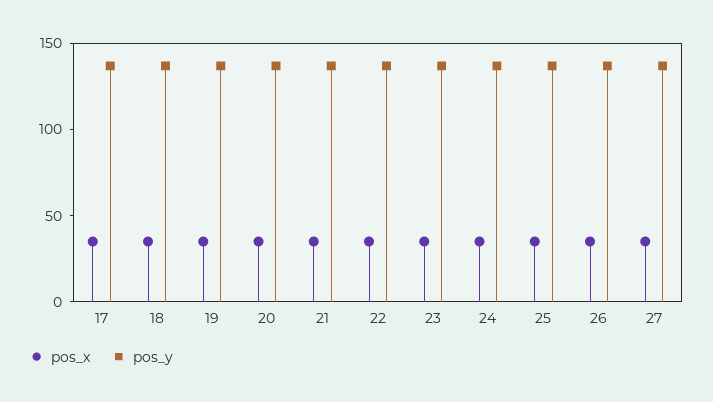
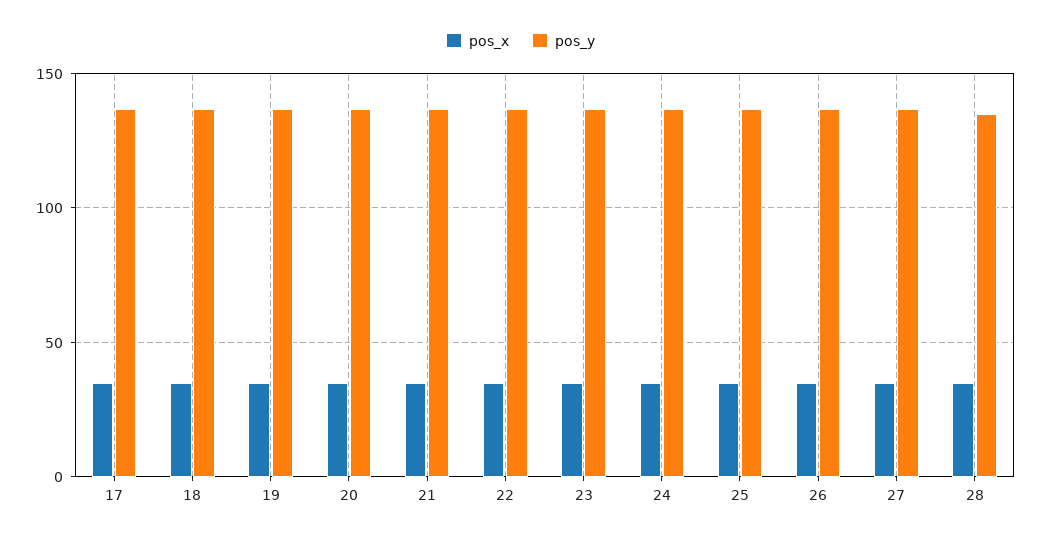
pos_x, 28: none -> 35
pos_y, 28: none -> 135

